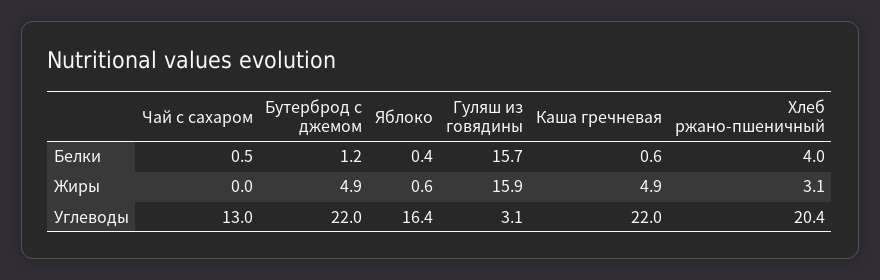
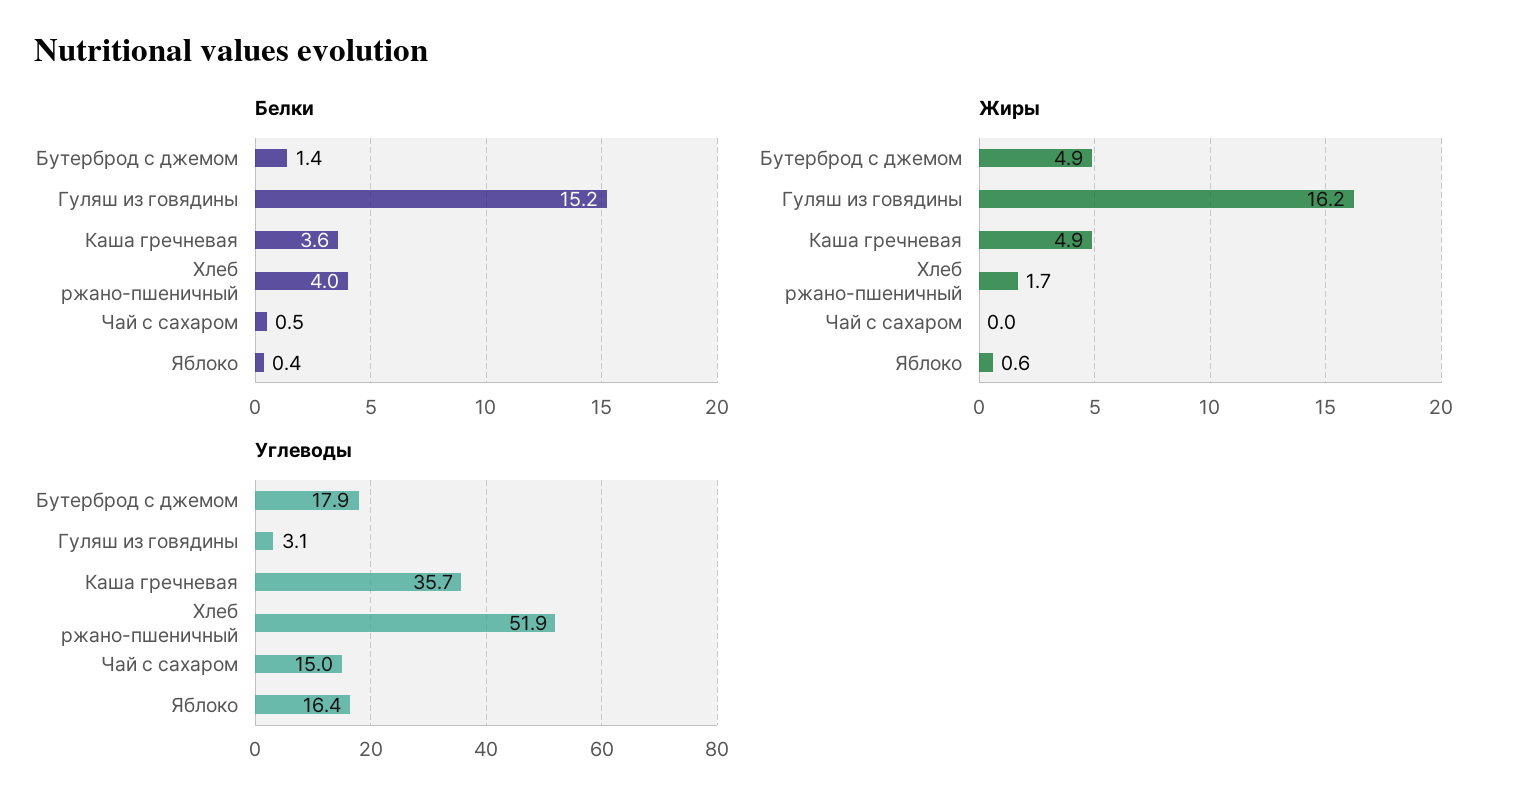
Белки, Бутерброд с джемом: 1.2 -> 1.4
Белки, Гуляш из говядины: 15.7 -> 15.2
Белки, Каша гречневая: 0.6 -> 3.6
Жиры, Гуляш из говядины: 15.9 -> 16.2
Жиры, Хлеб ржано-пшеничный: 3.1 -> 1.7
Углеводы, Чай с сахаром: 13 -> 15
Углеводы, Бутерброд с джемом: 22 -> 17.9
Углеводы, Каша гречневая: 22 -> 35.7
Углеводы, Хлеб ржано-пшеничный: 20.4 -> 51.9

